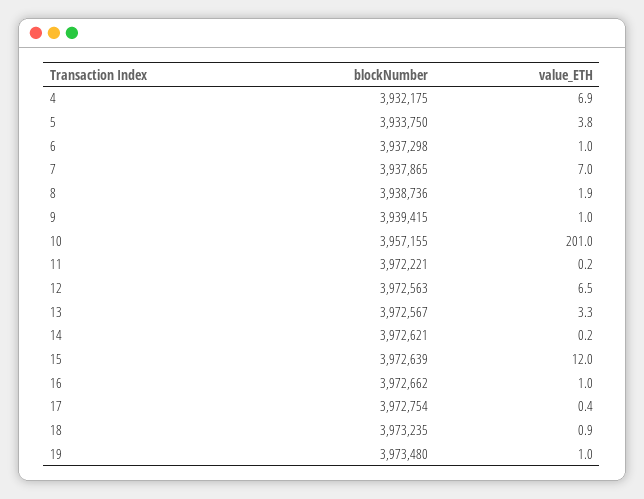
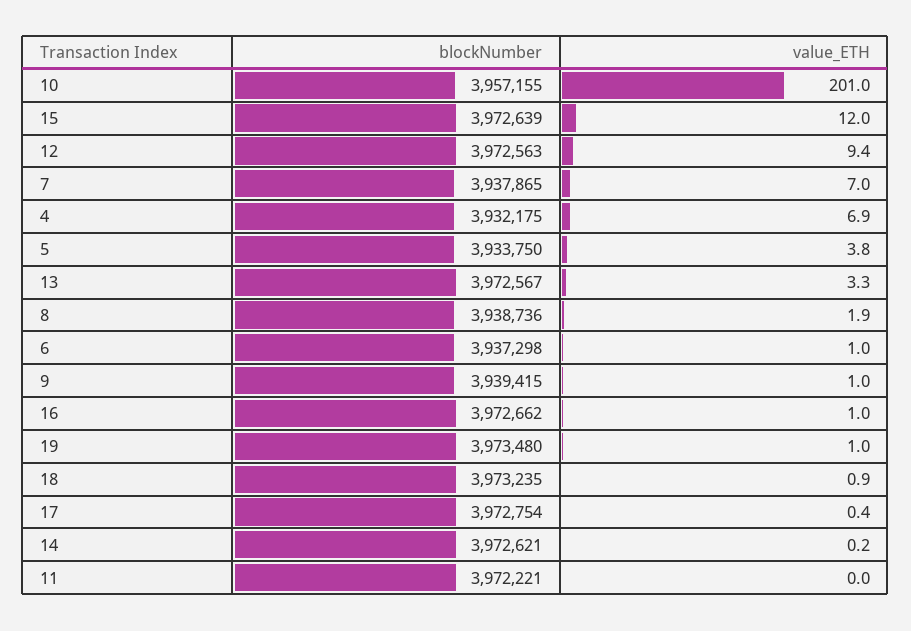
value_ETH, 11: 0.2 -> 0
value_ETH, 12: 6.5 -> 9.4

